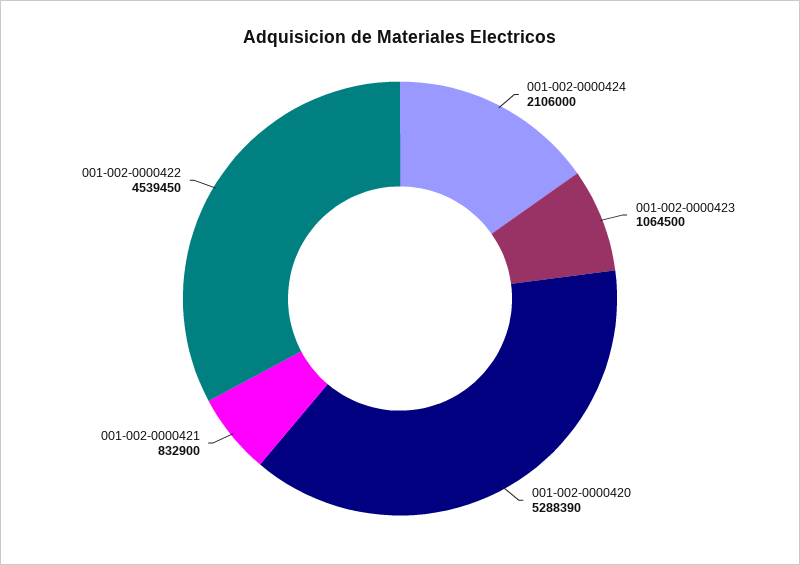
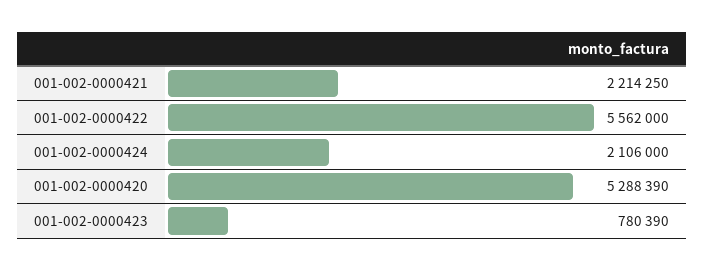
001-002-0000423: 1064500 -> 780390
001-002-0000421: 832900 -> 2214250
001-002-0000422: 4539450 -> 5562000

